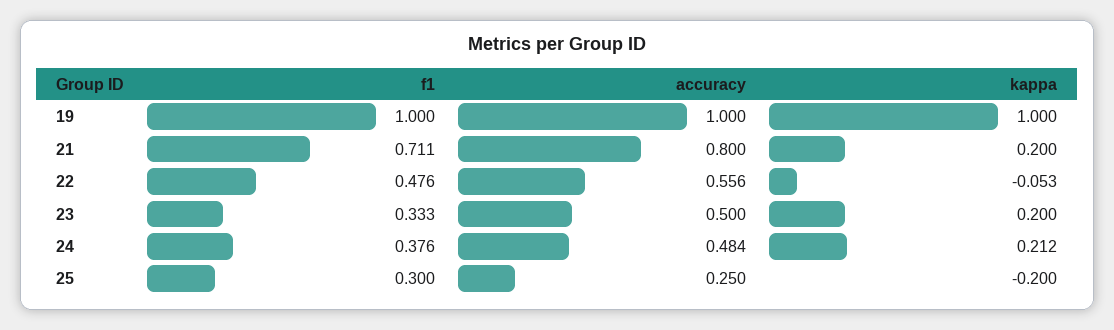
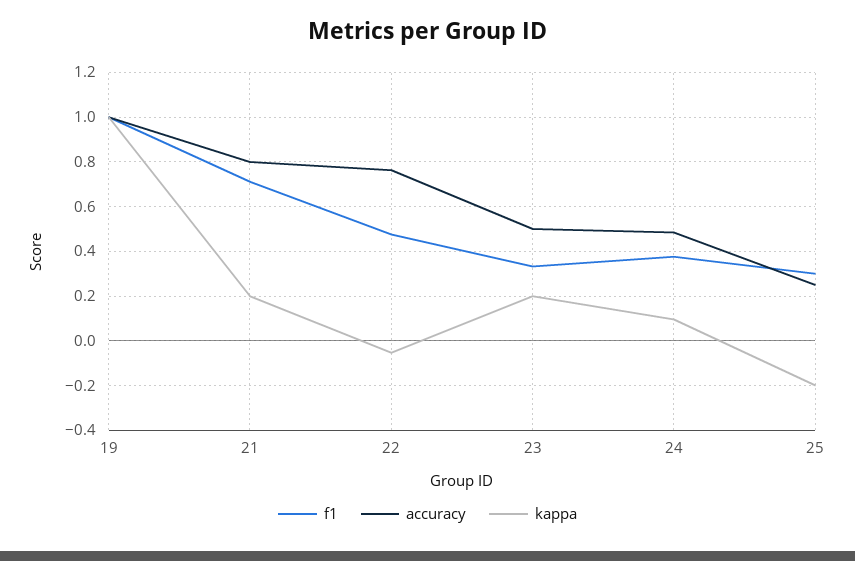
accuracy, 22: 0.556 -> 0.75
kappa, 24: 0.212 -> 0.1

